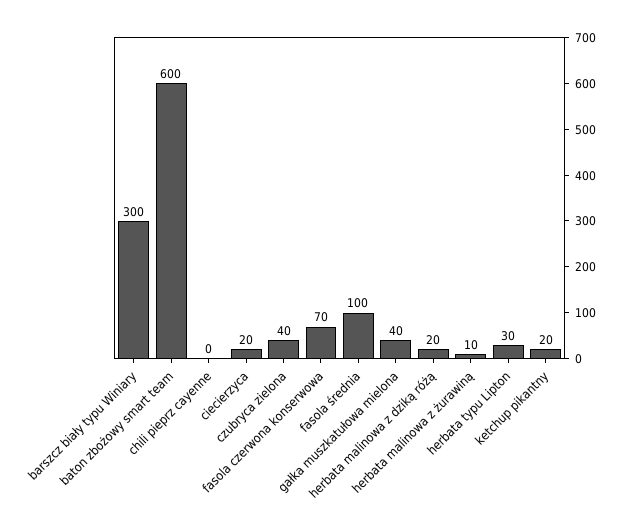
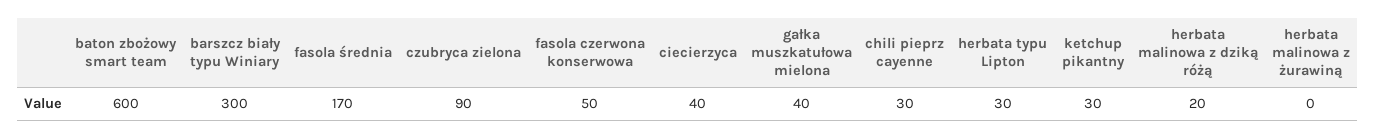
chili pieprz cayenne: 0 -> 30
ciecierzyca: 20 -> 40
czubryca zielona: 40 -> 90
fasola czerwona konserwowa: 70 -> 50
fasola średnia: 100 -> 170
herbata malinowa z żurawiną: 10 -> 0
ketchup pikantny: 20 -> 30

